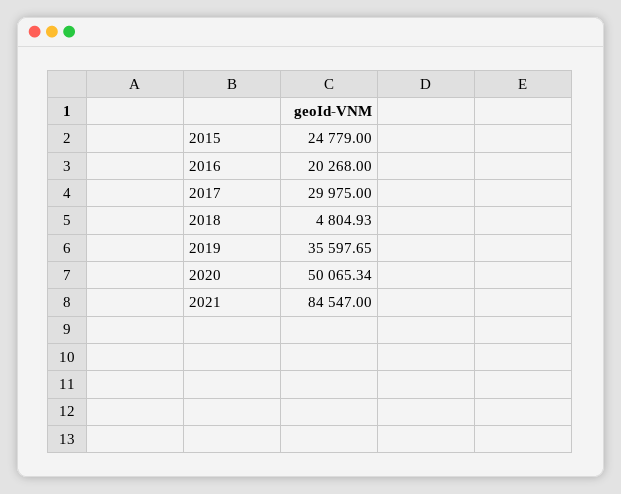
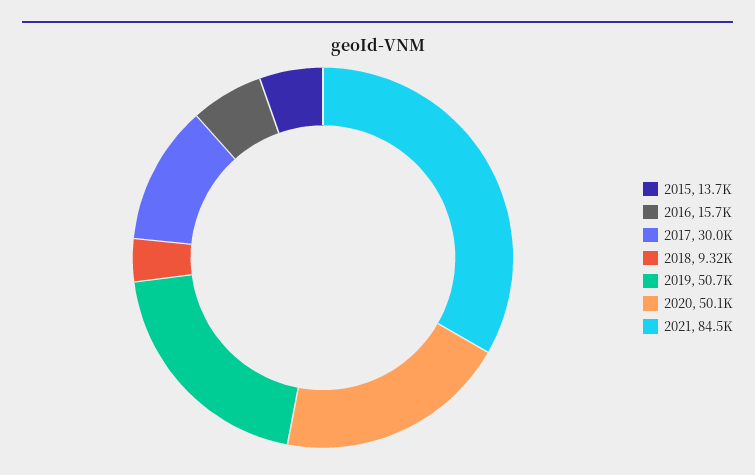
2015: 24779 -> 13700
2016: 20268 -> 15700
2018: 4804.93 -> 9320
2019: 35597.65 -> 50700

